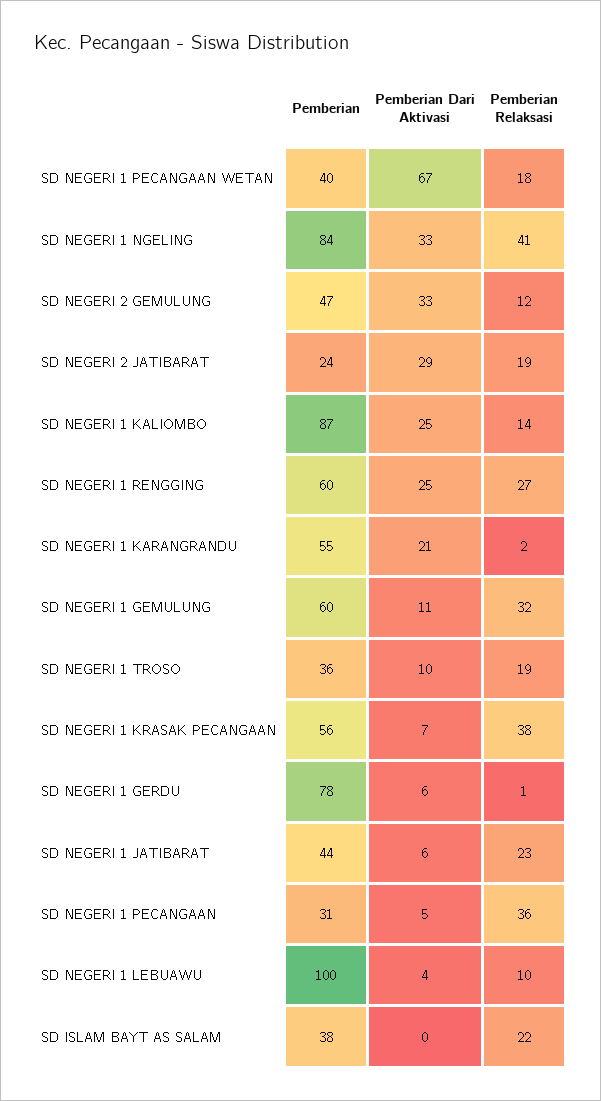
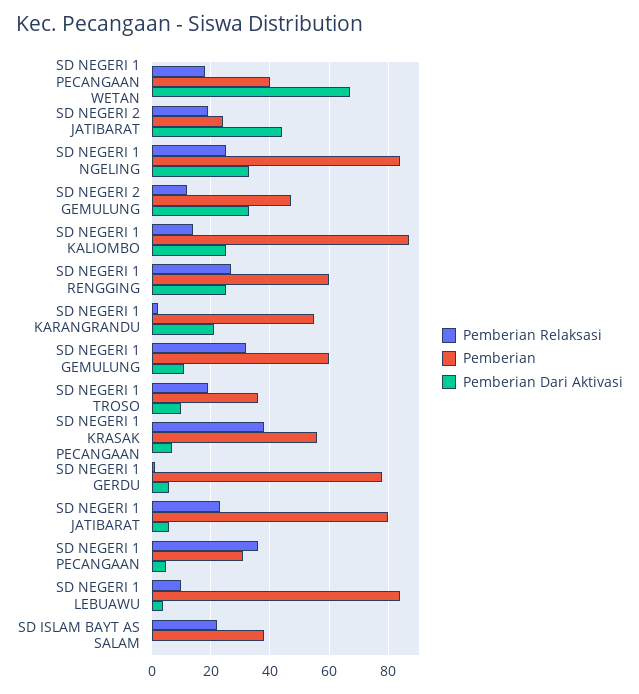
Pemberian Relaksasi, SD NEGERI 1 NGELING: 41 -> 25
Pemberian Dari Aktivasi, SD NEGERI 2 JATIBARAT: 29 -> 45
Pemberian, SD NEGERI 1 JATIBARAT: 44 -> 80
Pemberian, SD NEGERI 1 LEBUAWU: 100 -> 85

